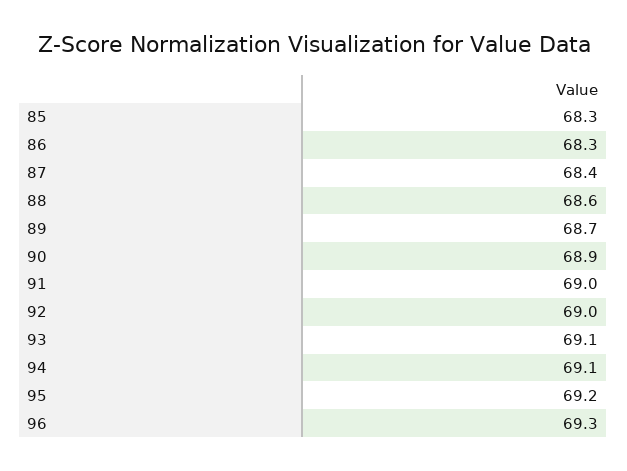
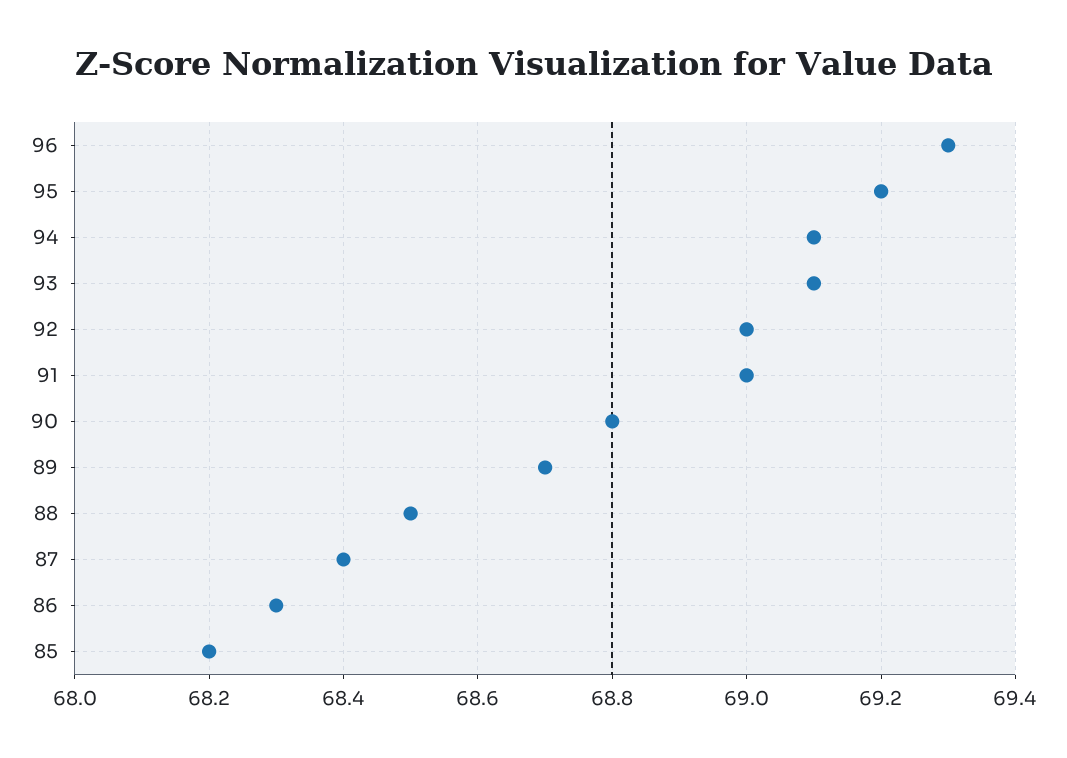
85: 68.3 -> 68.2
88: 68.6 -> 68.5
90: 68.9 -> 68.8

